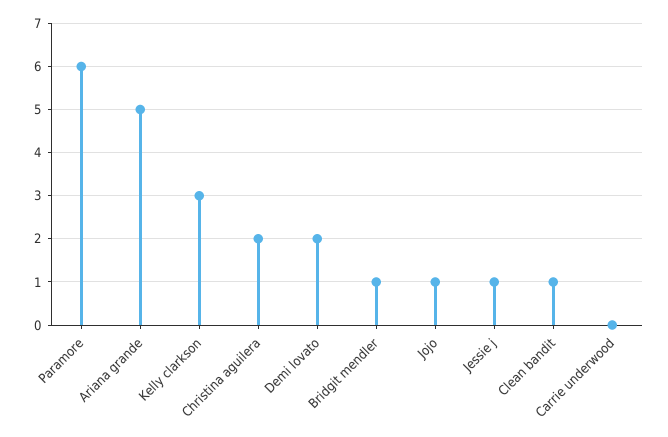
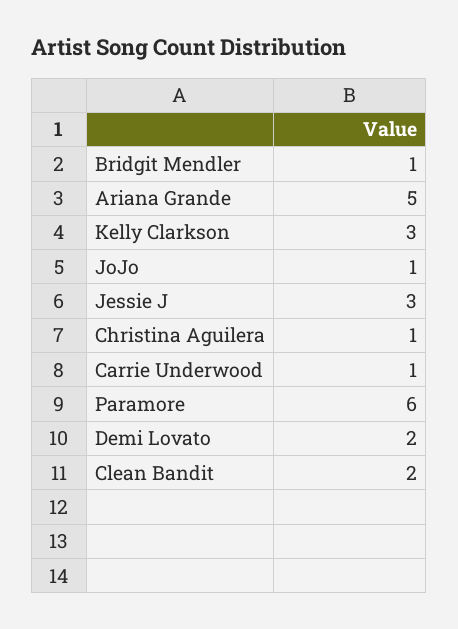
Christina aguilera: 2 -> 1
Jessie j: 1 -> 3
Clean bandit: 1 -> 2
Carrie underwood: 0 -> 1

